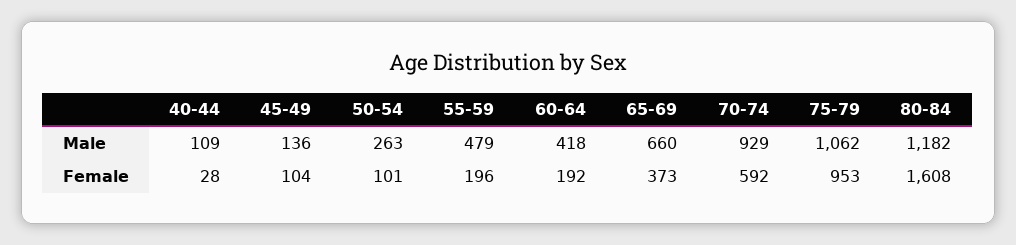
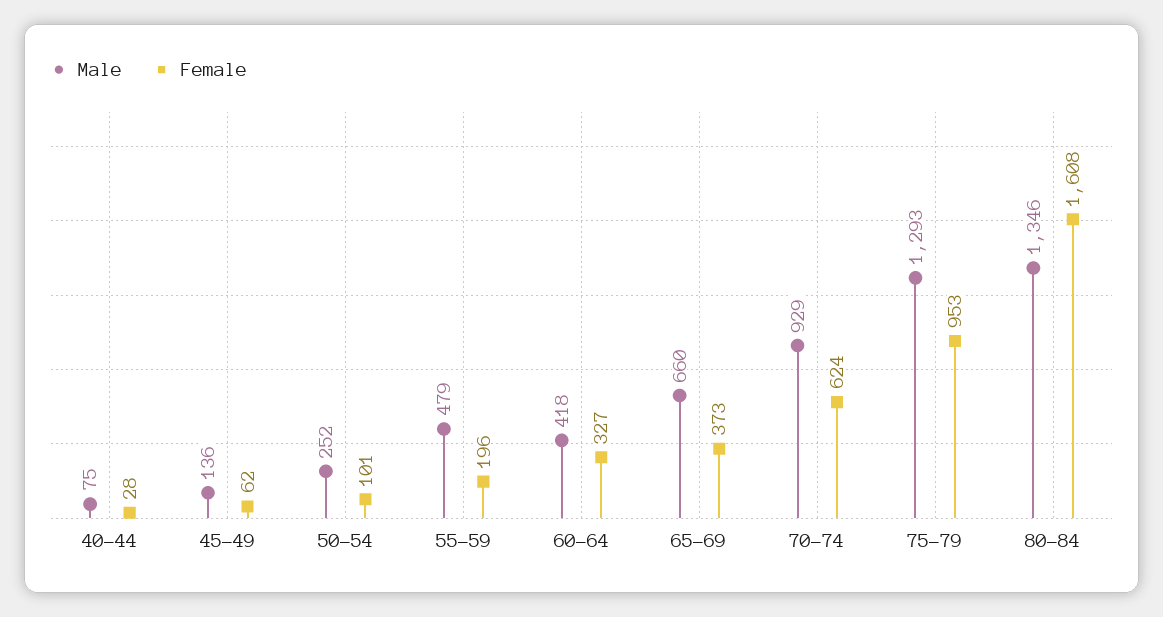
Male, 40-44: 109 -> 75
Male, 50-54: 263 -> 252
Male, 75-79: 1062 -> 1293
Male, 80-84: 1182 -> 1346
Female, 45-49: 104 -> 62
Female, 60-64: 192 -> 327
Female, 70-74: 592 -> 624

